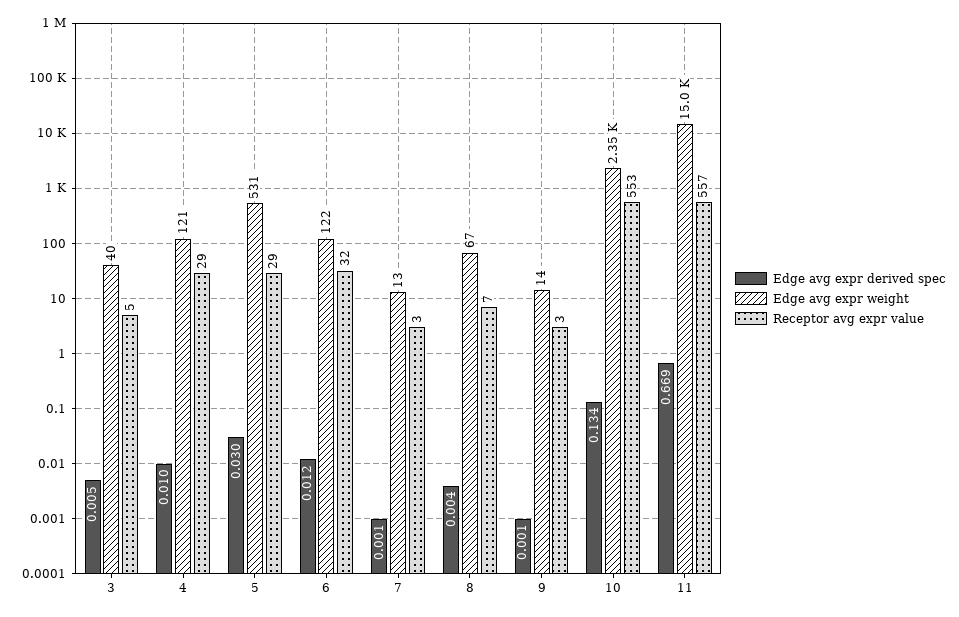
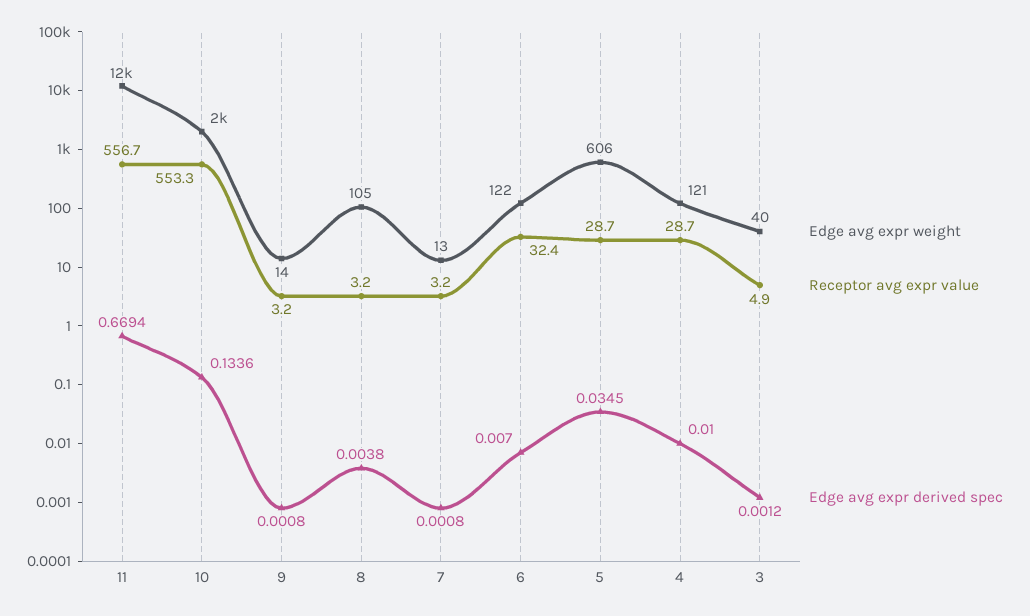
Edge avg expr derived spec, 3: 0.005 -> 0.0012
Edge avg expr derived spec, 5: 0.03 -> 0.0345
Edge avg expr weight, 5: 531 -> 606
Edge avg expr derived spec, 6: 0.012 -> 0.007
Edge avg expr weight, 8: 67 -> 105
Receptor avg expr value, 8: 7 -> 3.2
Edge avg expr weight, 10: 2350 -> 2000
Edge avg expr weight, 11: 15000 -> 12000

